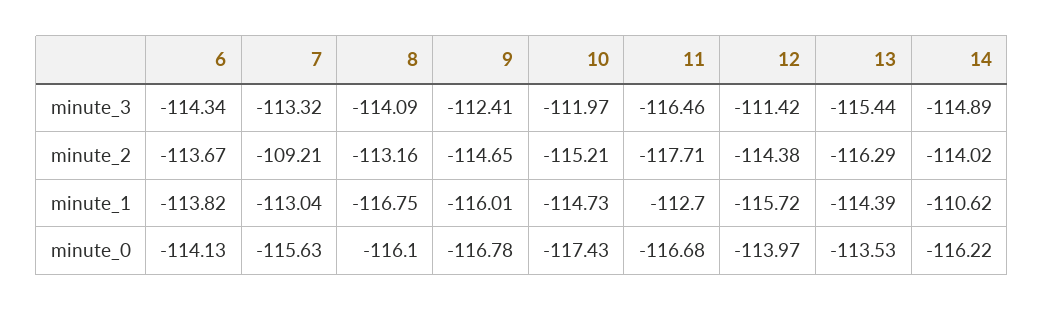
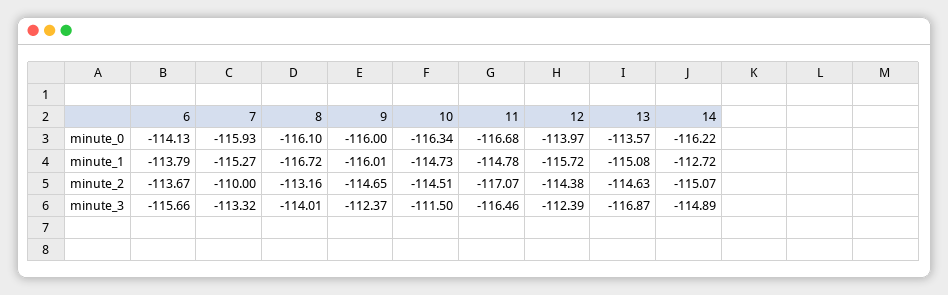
6, minute_3: -114.34 -> -115.66
8, minute_3: -114.09 -> -114.01
9, minute_3: -112.41 -> -112.37
10, minute_3: -111.97 -> -111.5
12, minute_3: -111.42 -> -112.39
13, minute_3: -115.44 -> -116.87
7, minute_2: -109.21 -> -110
10, minute_2: -115.21 -> -114.51
11, minute_2: -117.71 -> -117.07
13, minute_2: -116.29 -> -114.63
14, minute_2: -114.02 -> -115.07
6, minute_1: -113.82 -> -113.79
7, minute_1: -113.04 -> -115.27
8, minute_1: -116.75 -> -116.72
11, minute_1: -112.7 -> -114.78
13, minute_1: -114.39 -> -115.08
14, minute_1: -110.62 -> -112.72
7, minute_0: -115.63 -> -115.93
9, minute_0: -116.78 -> -116
10, minute_0: -117.43 -> -116.34
13, minute_0: -113.53 -> -113.57

